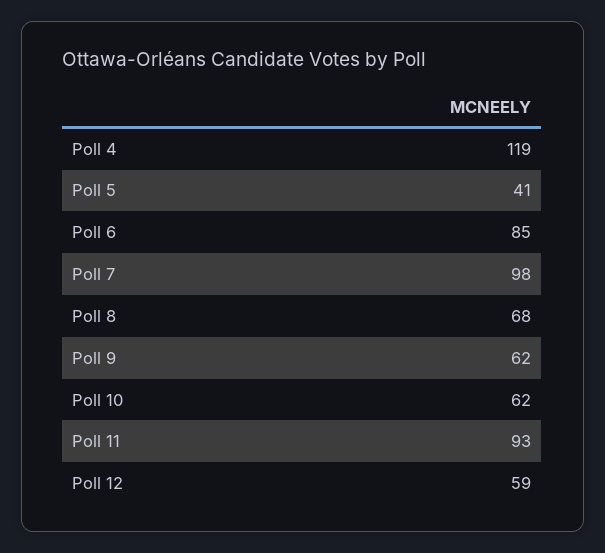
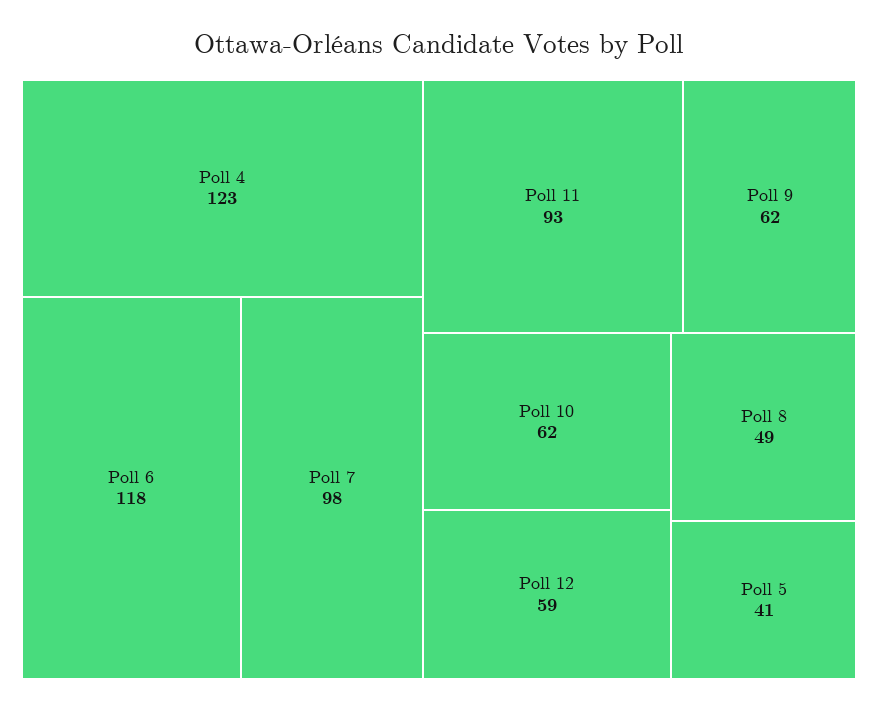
Poll 4: 119 -> 123
Poll 6: 85 -> 118
Poll 8: 68 -> 49

